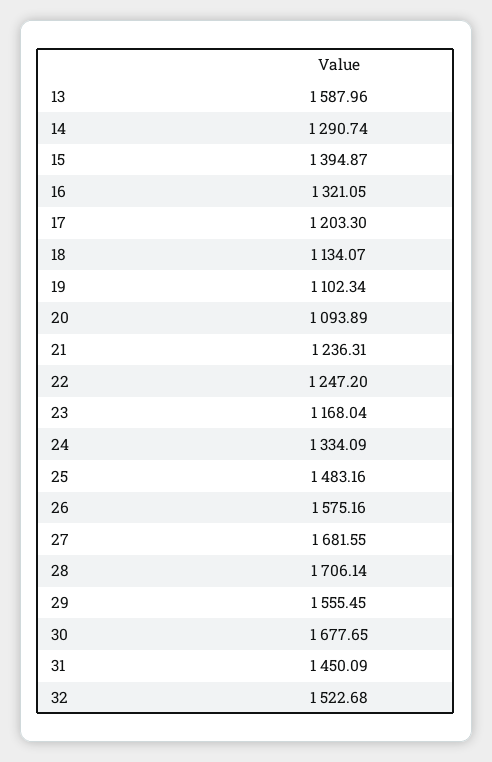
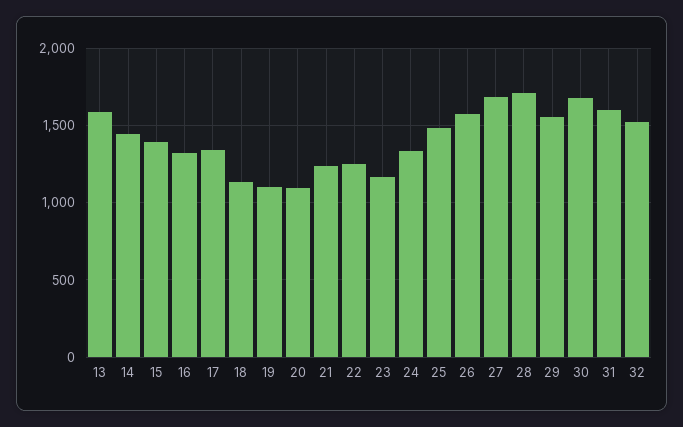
14: 1290.74 -> 1450
17: 1203.3 -> 1350
31: 1450.09 -> 1600

